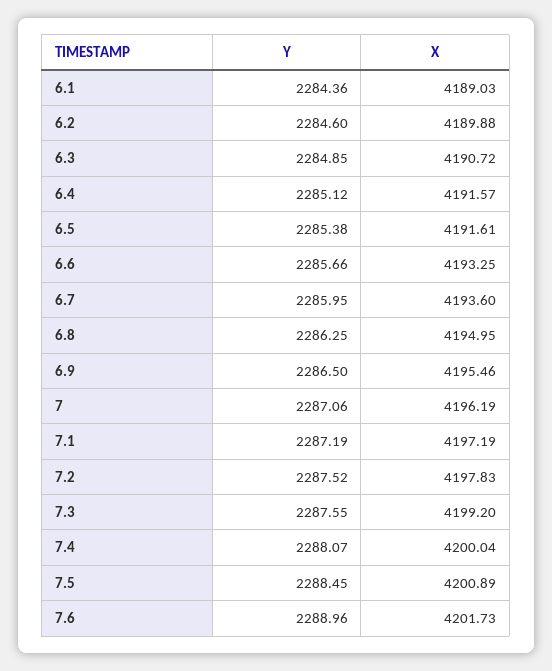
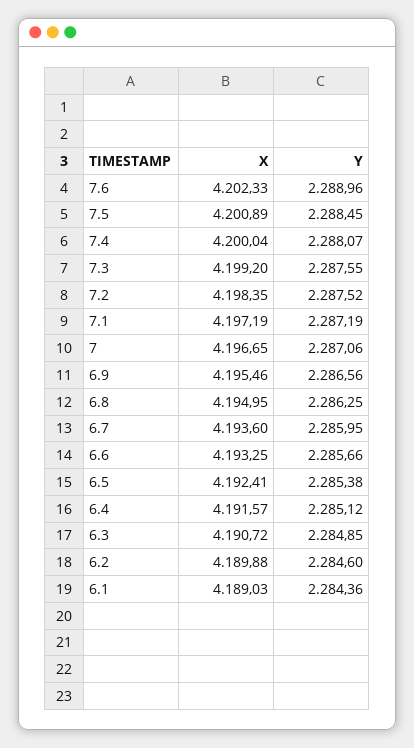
X, 6.5: 4191.61 -> 4192.41
Y, 6.9: 2286.5 -> 2286.56
X, 7: 4196.19 -> 4196.65
X, 7.2: 4197.83 -> 4198.35
X, 7.6: 4201.73 -> 4202.33

